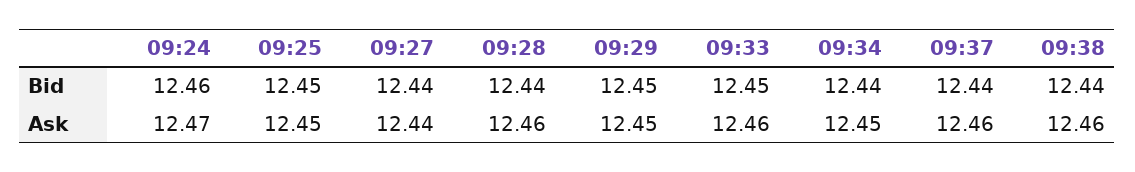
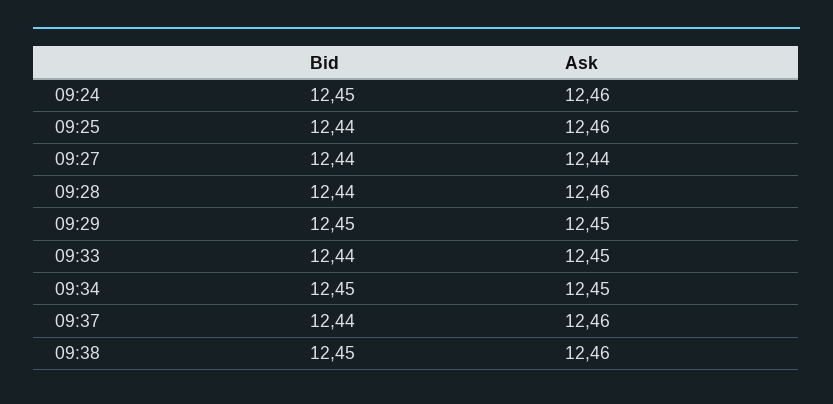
09:24, Bid: 12.46 -> 12.45
09:25, Bid: 12.45 -> 12.44
09:33, Bid: 12.45 -> 12.44
09:34, Bid: 12.44 -> 12.45
09:38, Bid: 12.44 -> 12.45
09:24, Ask: 12.47 -> 12.46
09:25, Ask: 12.45 -> 12.46
09:33, Ask: 12.46 -> 12.45

